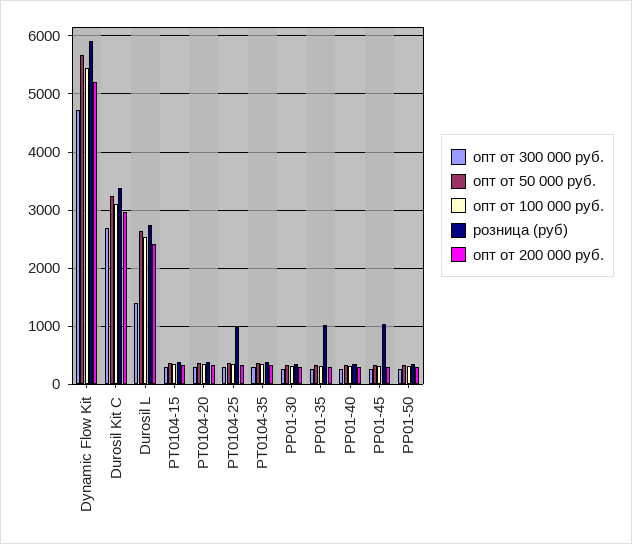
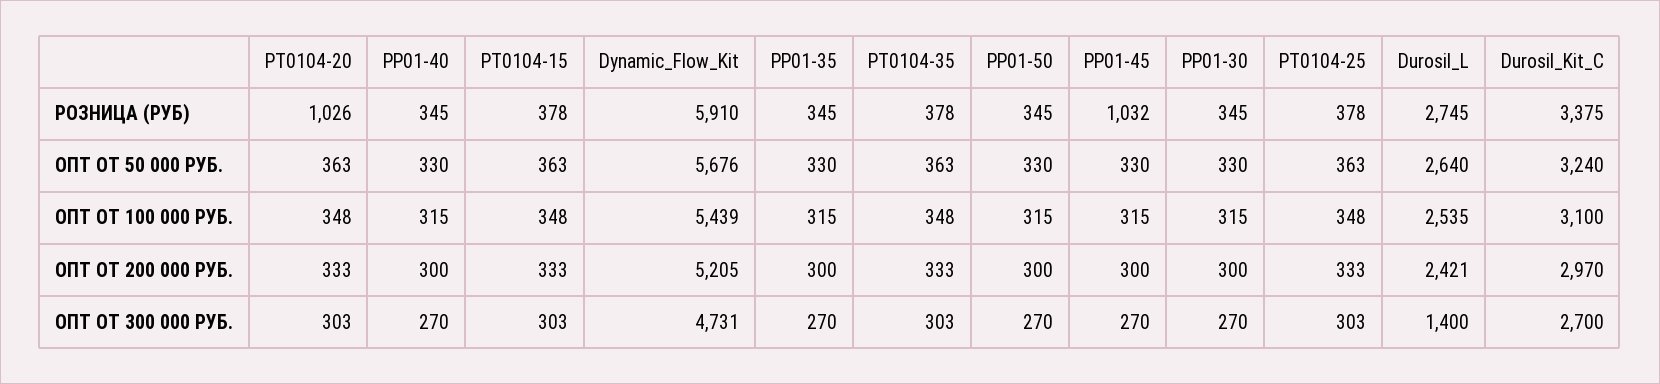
розница (руб), PT0104-20: 400 -> 1026
розница (руб), PT0104-25: 1000 -> 378
розница (руб), PP01-35: 1000 -> 345

